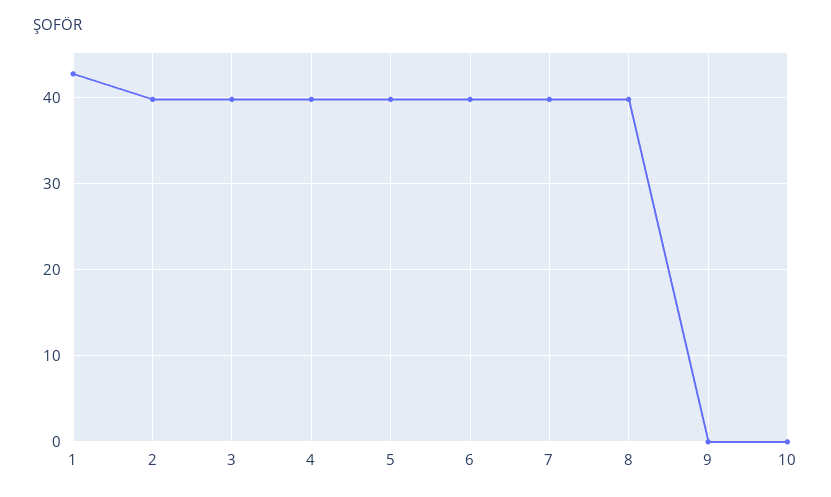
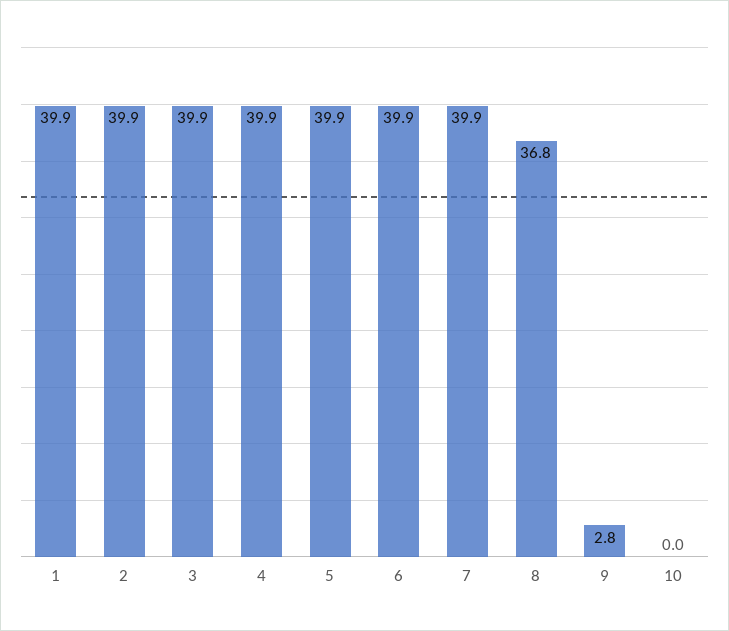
1: 43 -> 39.9
8: 40 -> 36.8
9: 0 -> 2.8

